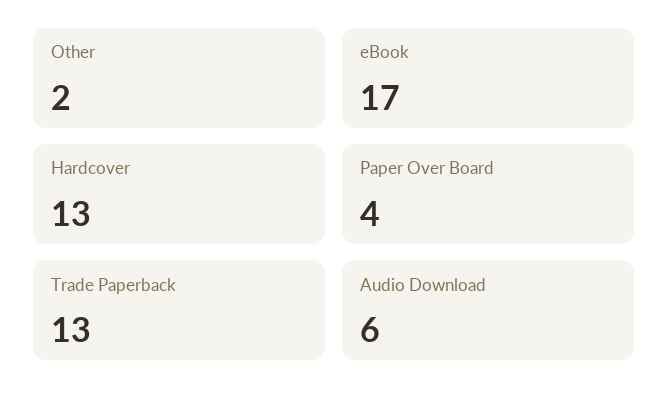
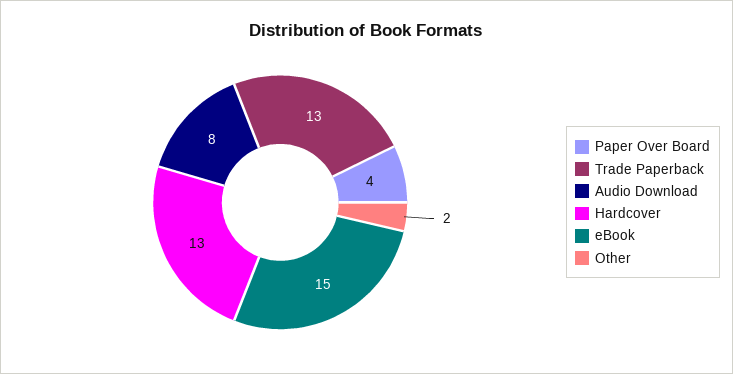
eBook: 17 -> 15
Audio Download: 6 -> 8

